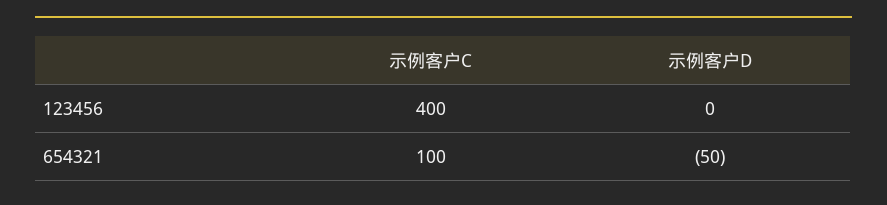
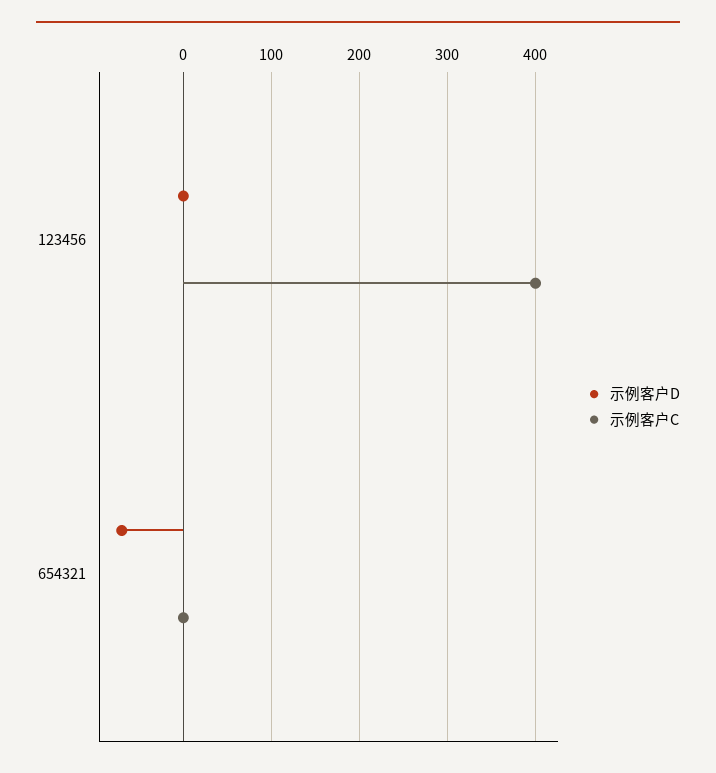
示例客户C, 654321: 100 -> 0
示例客户D, 654321: -50 -> -70

